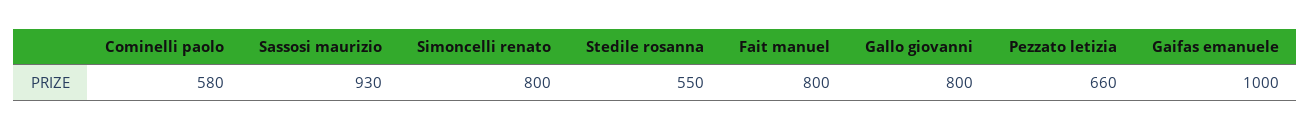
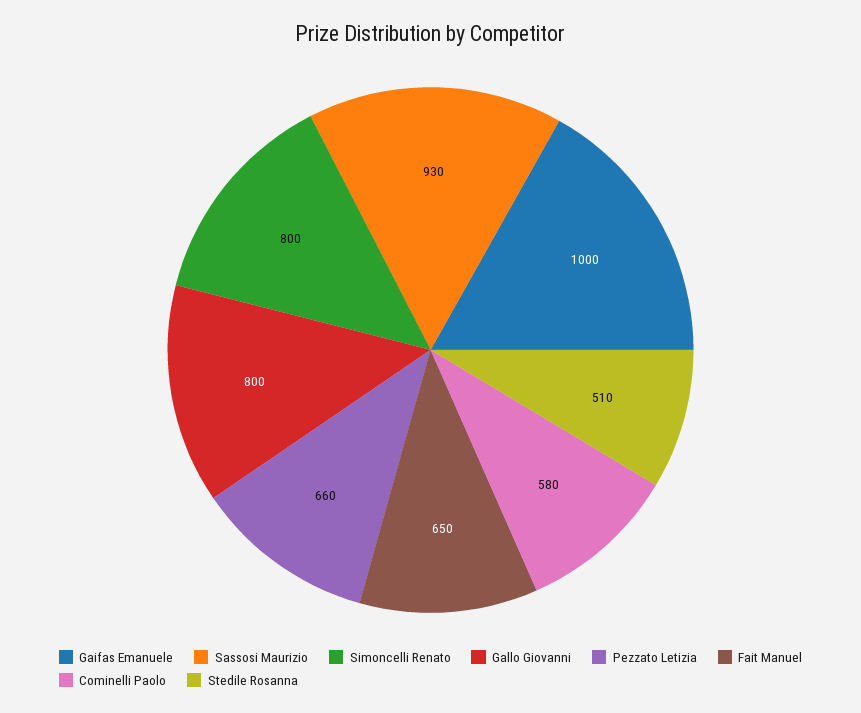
Stedile rosanna: 550 -> 510
Fait manuel: 800 -> 650

